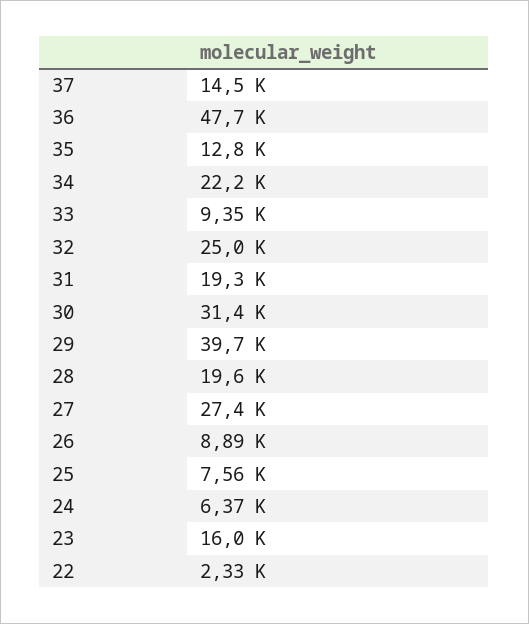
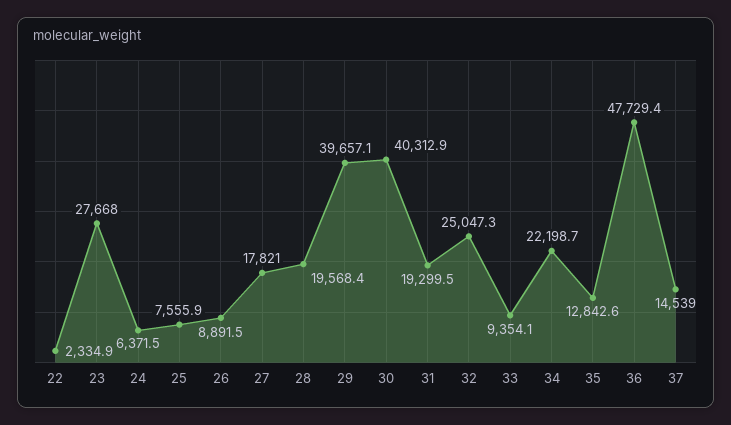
30: 31400 -> 40312.9
27: 27400 -> 17821
23: 16000 -> 27668

